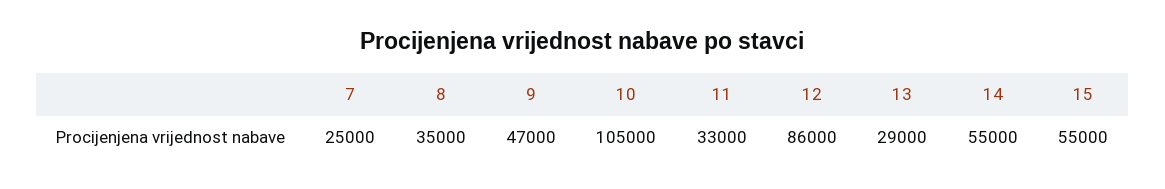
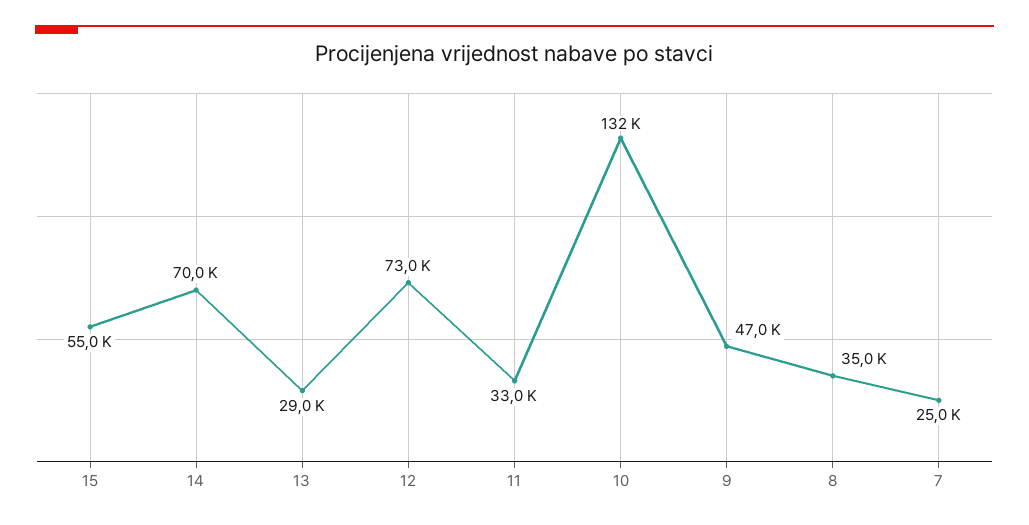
10: 105000 -> 132000
12: 86000 -> 73000
14: 55000 -> 70000

